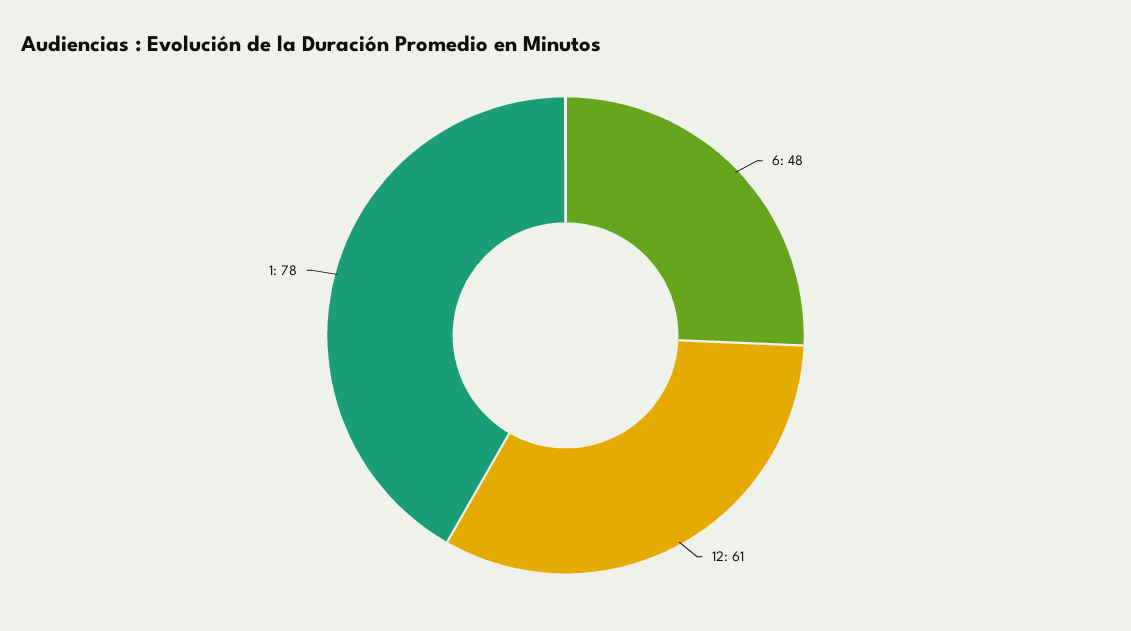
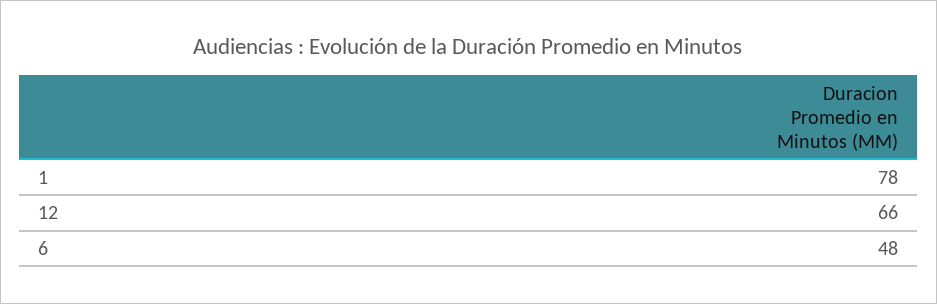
12: 61 -> 66

